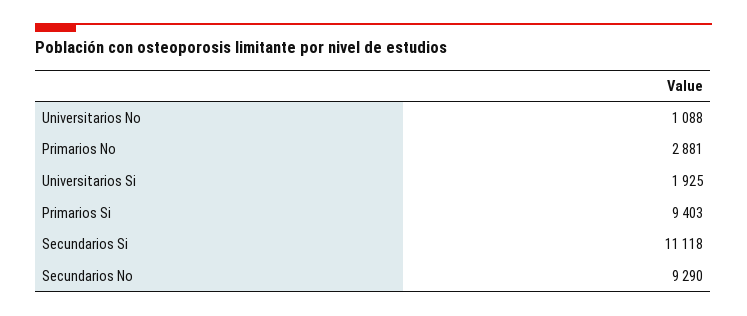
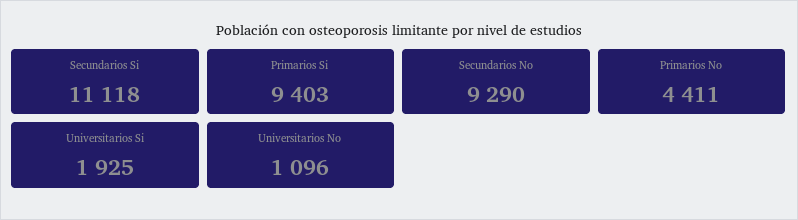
Universitarios No: 1088 -> 1096
Primarios No: 2881 -> 4411

